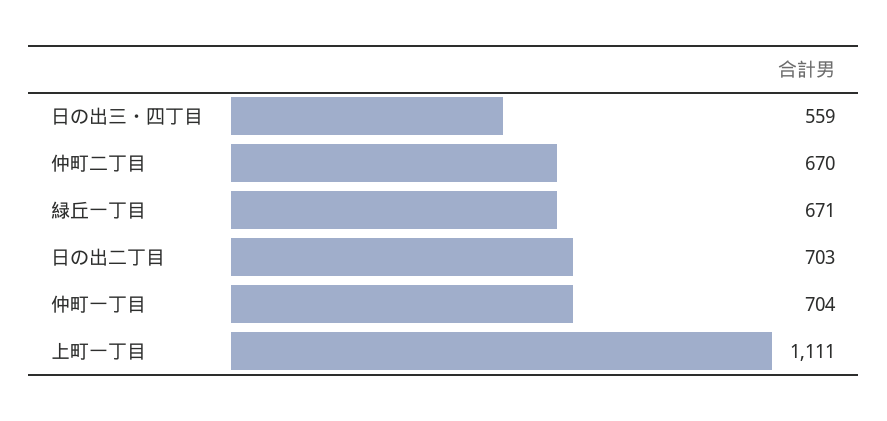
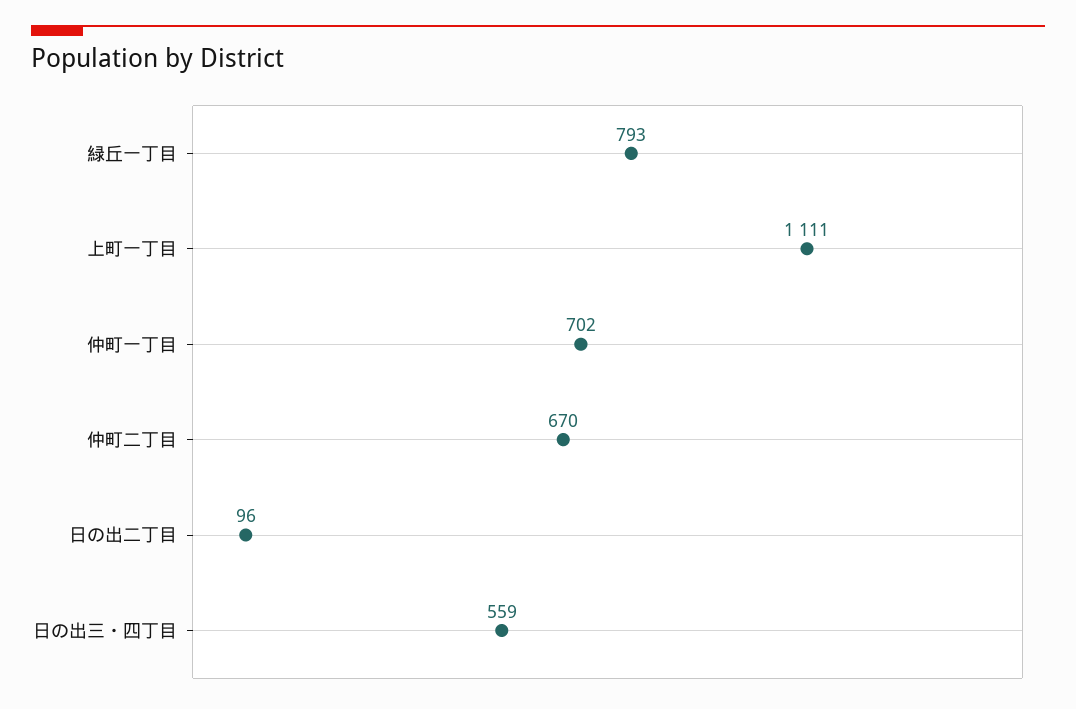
緑丘一丁目: 671 -> 793
日の出二丁目: 703 -> 96
仲町一丁目: 704 -> 702

